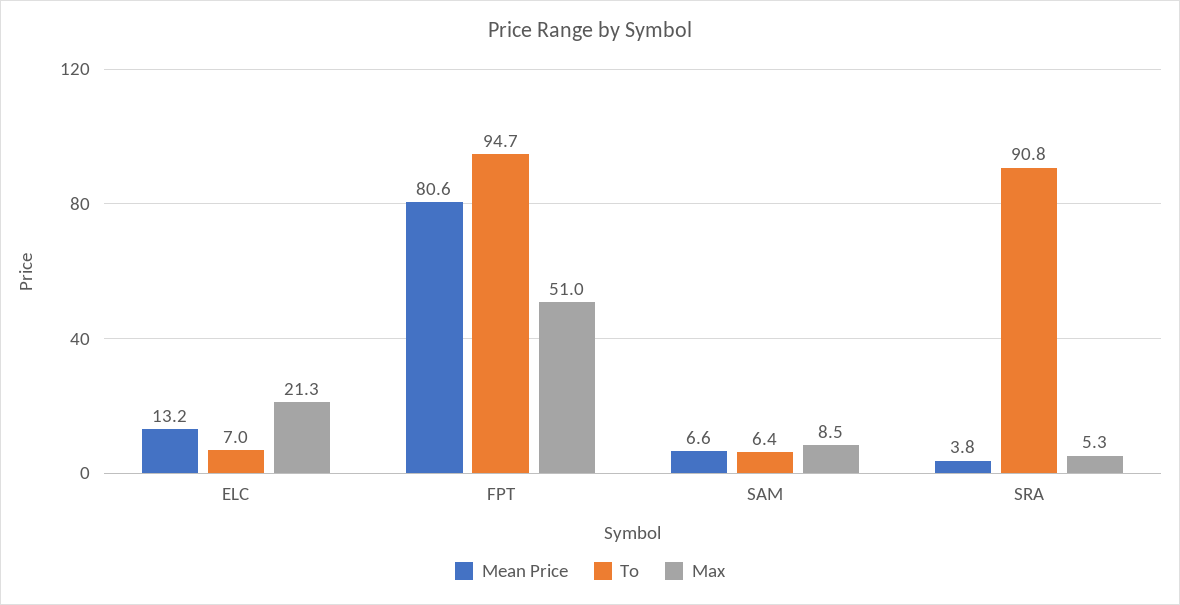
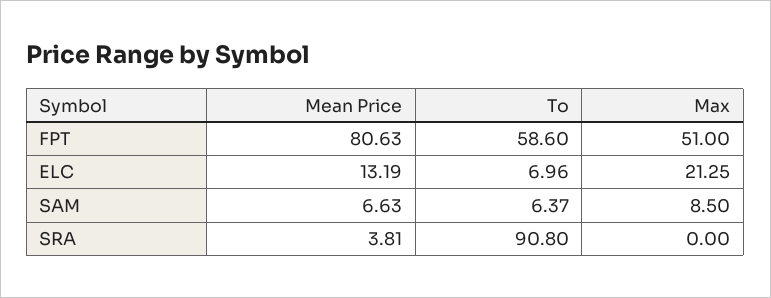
To, FPT: 94.7 -> 58.6
Max, SRA: 5.3 -> 0

